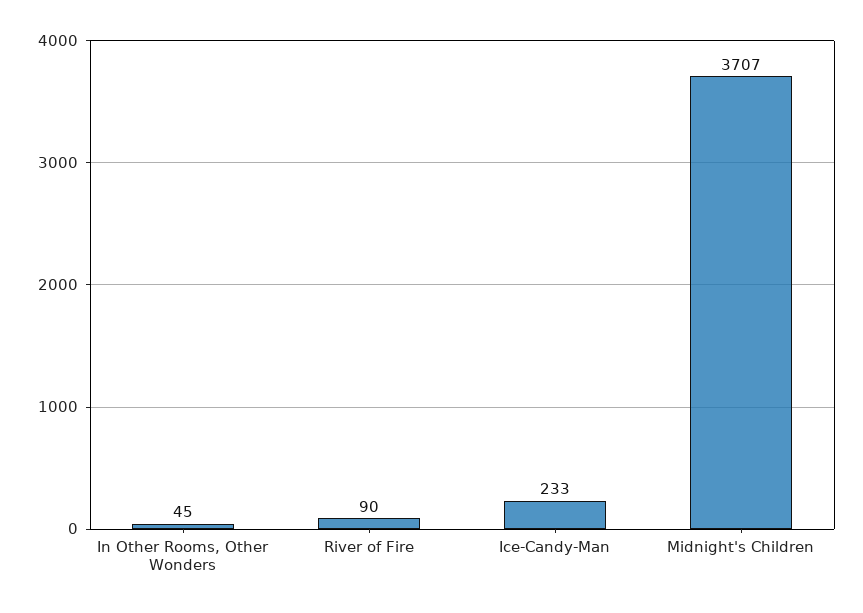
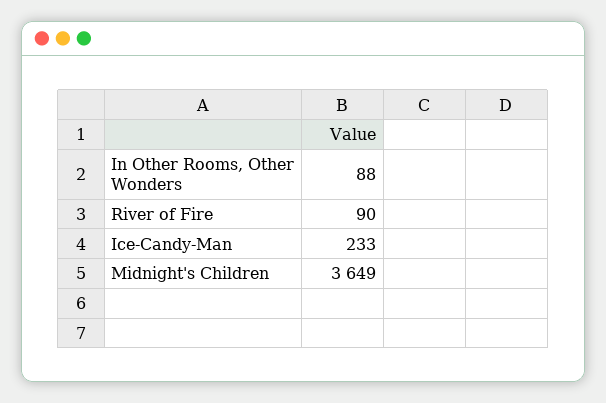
In Other Rooms, Other Wonders: 45 -> 88
Midnight's Children: 3707 -> 3649

